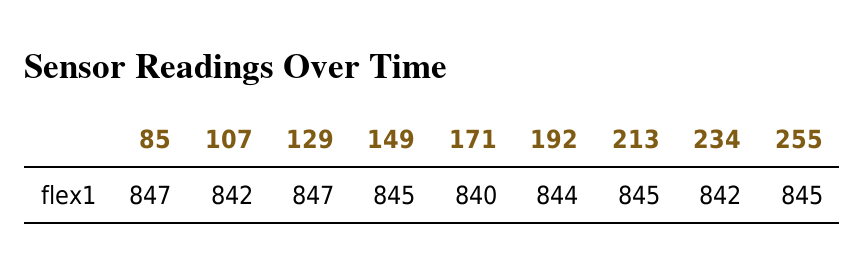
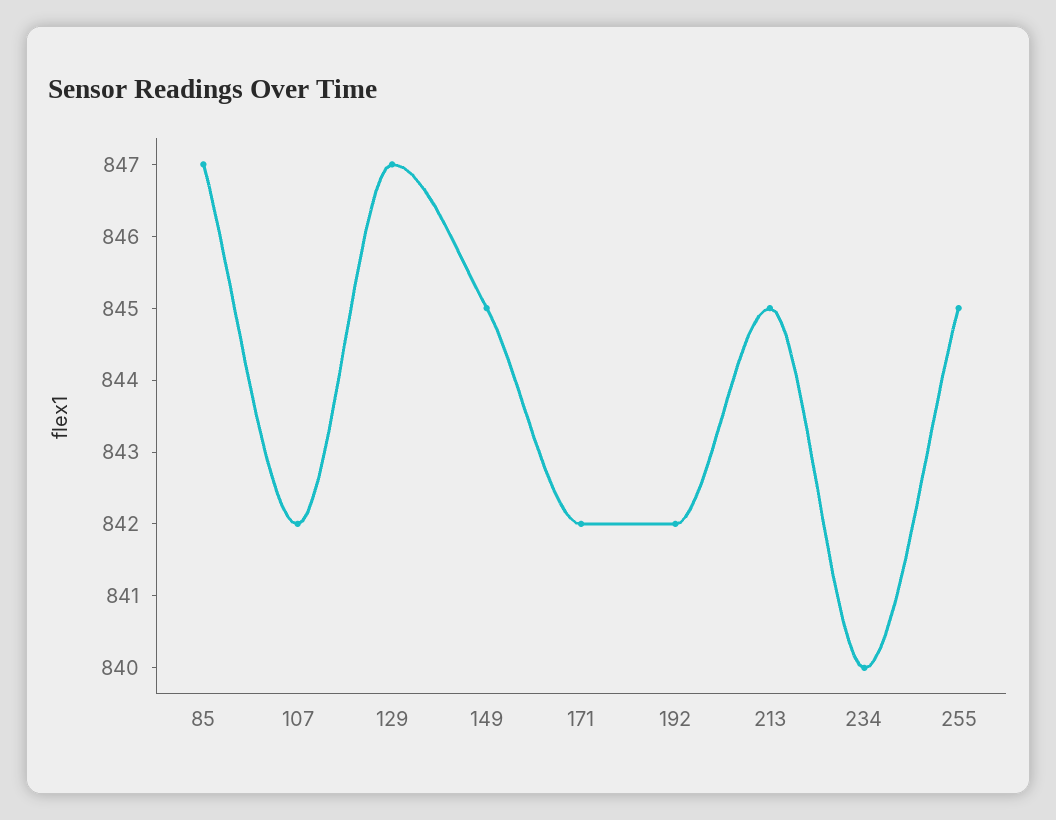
171: 840 -> 842
192: 844 -> 842
234: 842 -> 840

